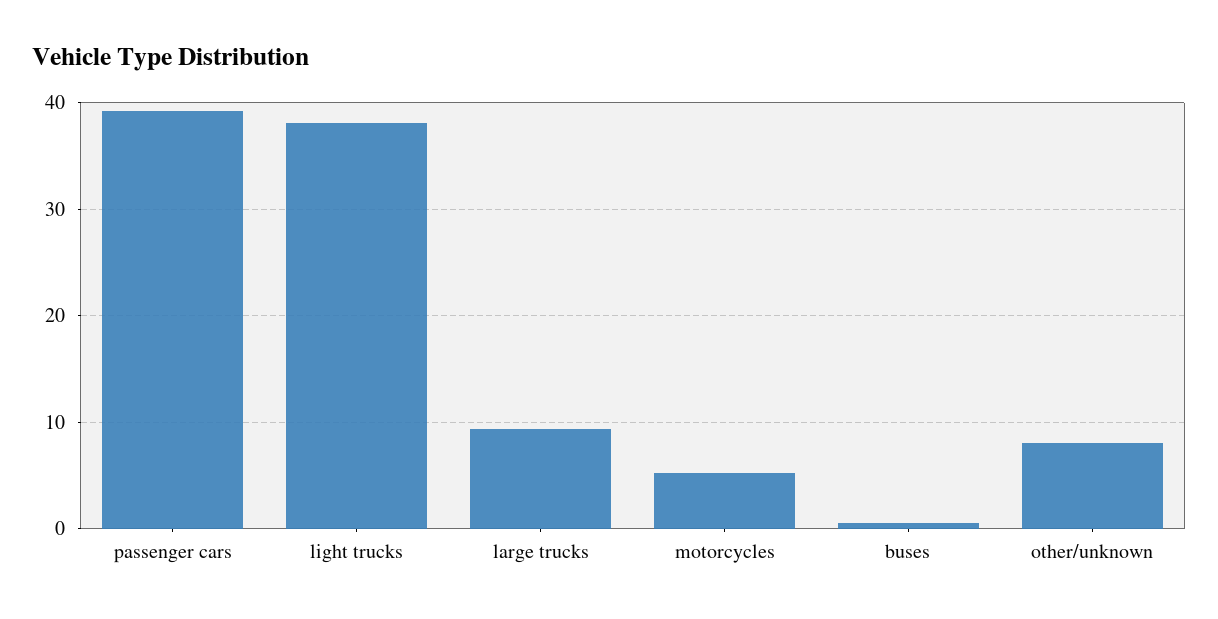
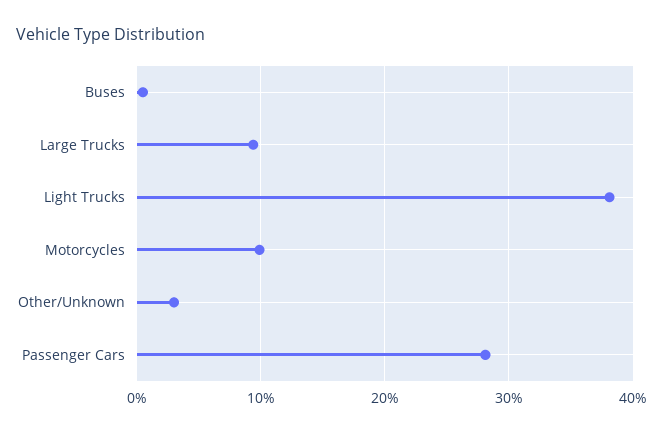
passenger cars: 39 -> 28
motorcycles: 5 -> 10
other/unknown: 8 -> 3

